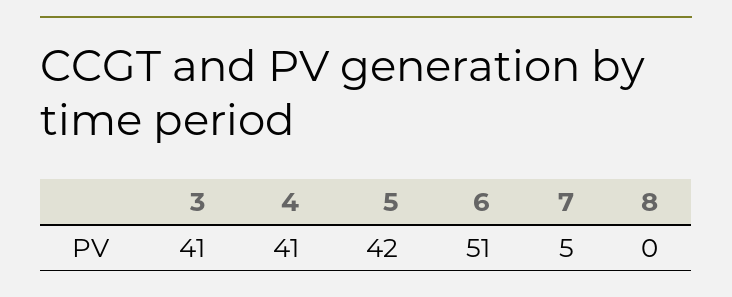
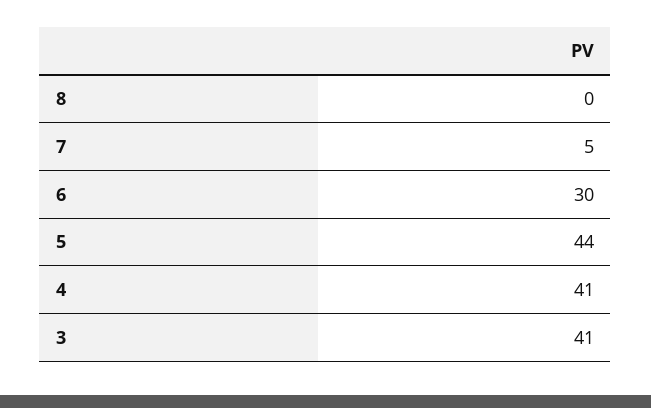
5: 42 -> 44
6: 51 -> 30

